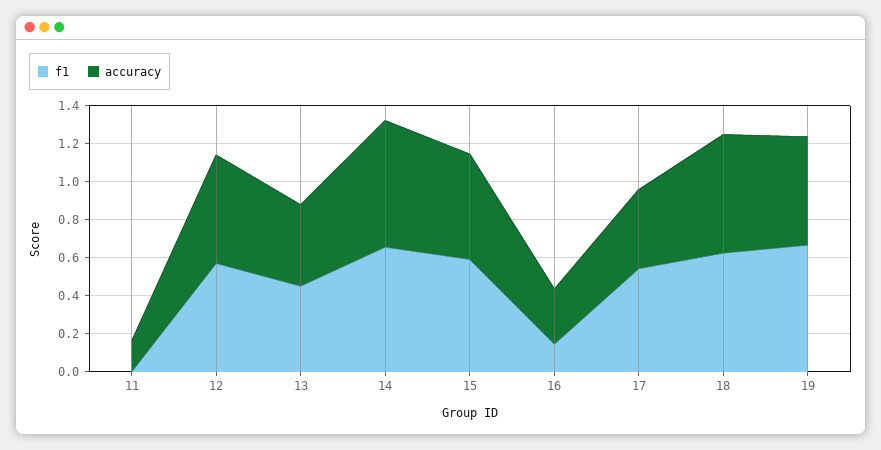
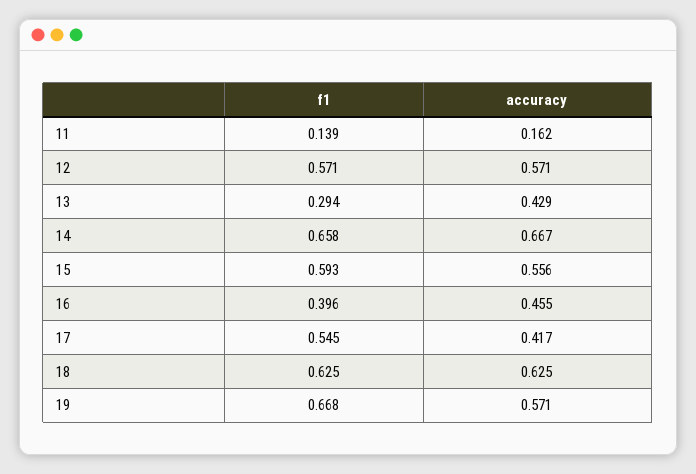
f1, 11: 0 -> 0.139
f1, 13: 0.45 -> 0.294
f1, 16: 0.15 -> 0.396
accuracy, 16: 0.3 -> 0.455

